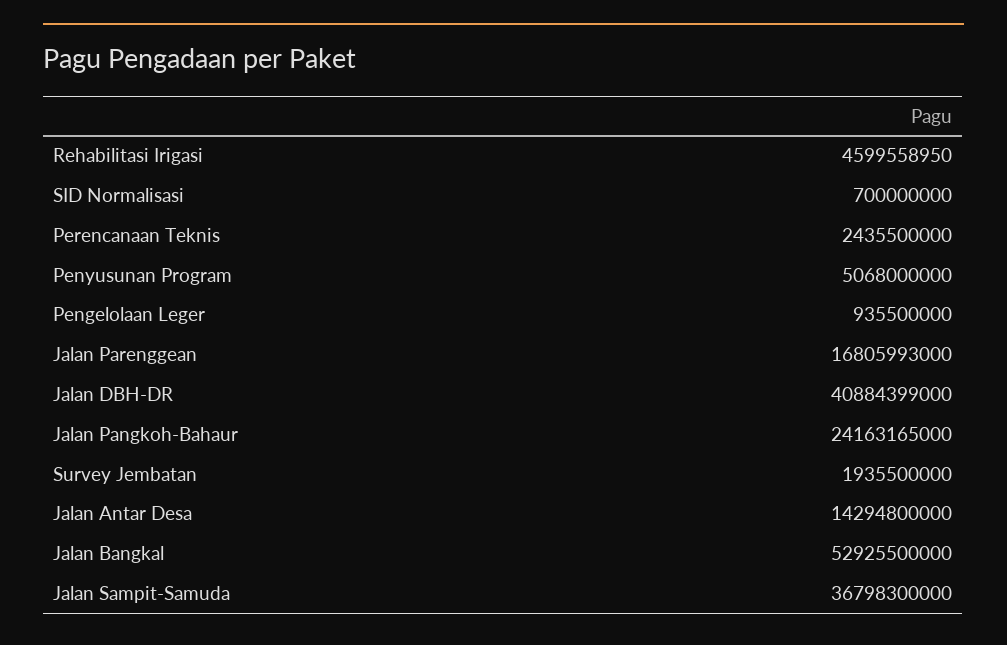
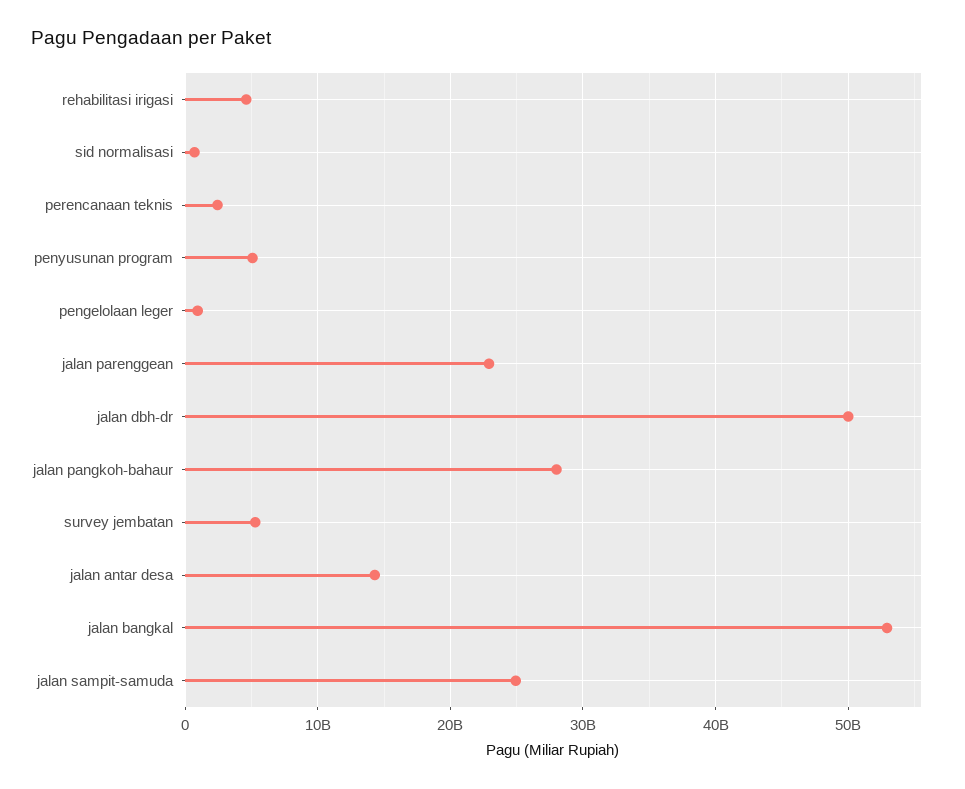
Jalan Parenggean: 16805993000 -> 23000000000
Jalan DBH-DR: 40884399000 -> 50000000000
Jalan Pangkoh-Bahaur: 24163165000 -> 28000000000
Survey Jembatan: 1935500000 -> 5000000000
Jalan Sampit-Samuda: 36798300000 -> 25000000000

